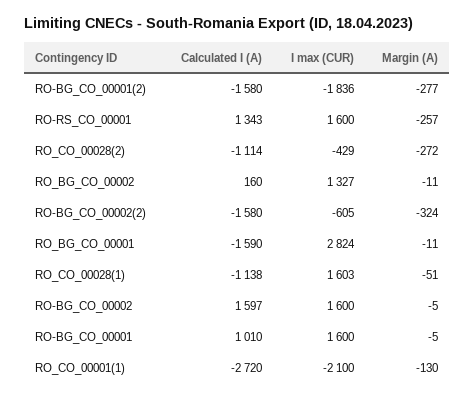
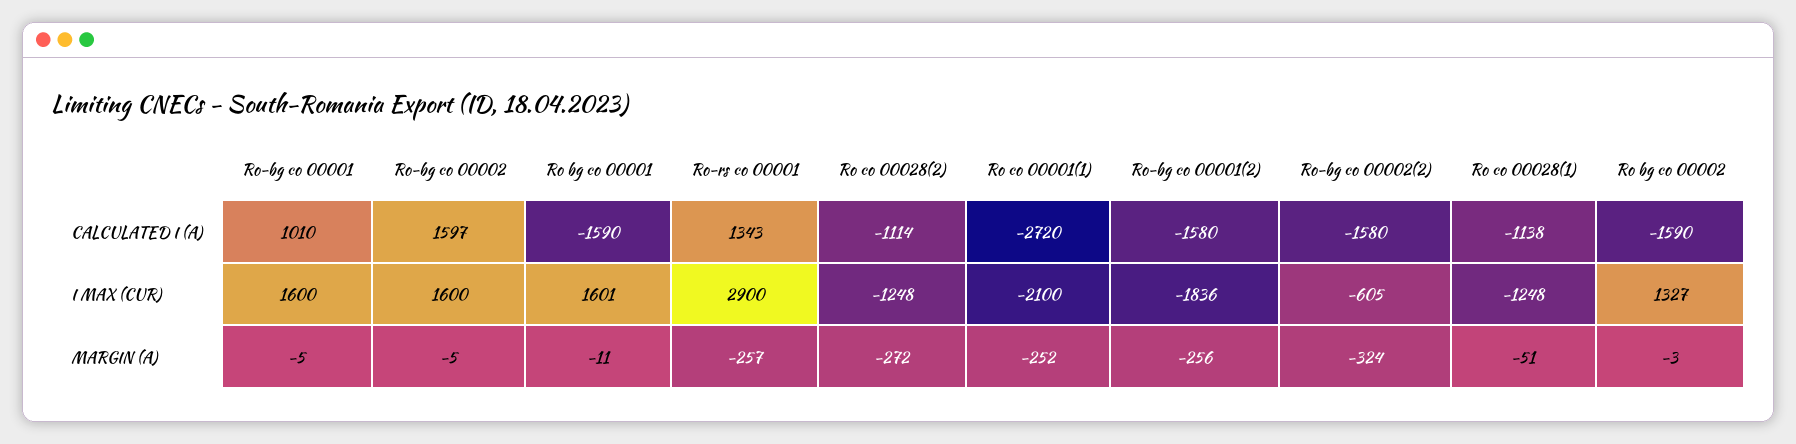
Margin (A), RO-BG_CO_00001(2): -277 -> -256
I max (CUR), RO-RS_CO_00001: 1600 -> 2900
I max (CUR), RO_CO_00028(2): -429 -> -1248
Calculated I (A), RO_BG_CO_00002: 160 -> -1590
Margin (A), RO_BG_CO_00002: -11 -> -3
I max (CUR), RO_BG_CO_00001: 2824 -> 1601
I max (CUR), RO_CO_00028(1): 1603 -> -1248
Margin (A), RO_CO_00001(1): -130 -> -252

